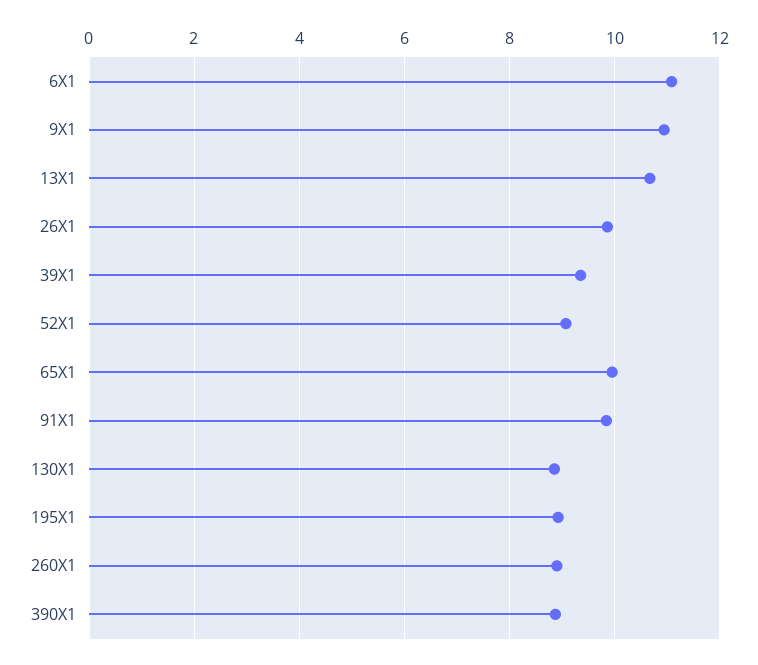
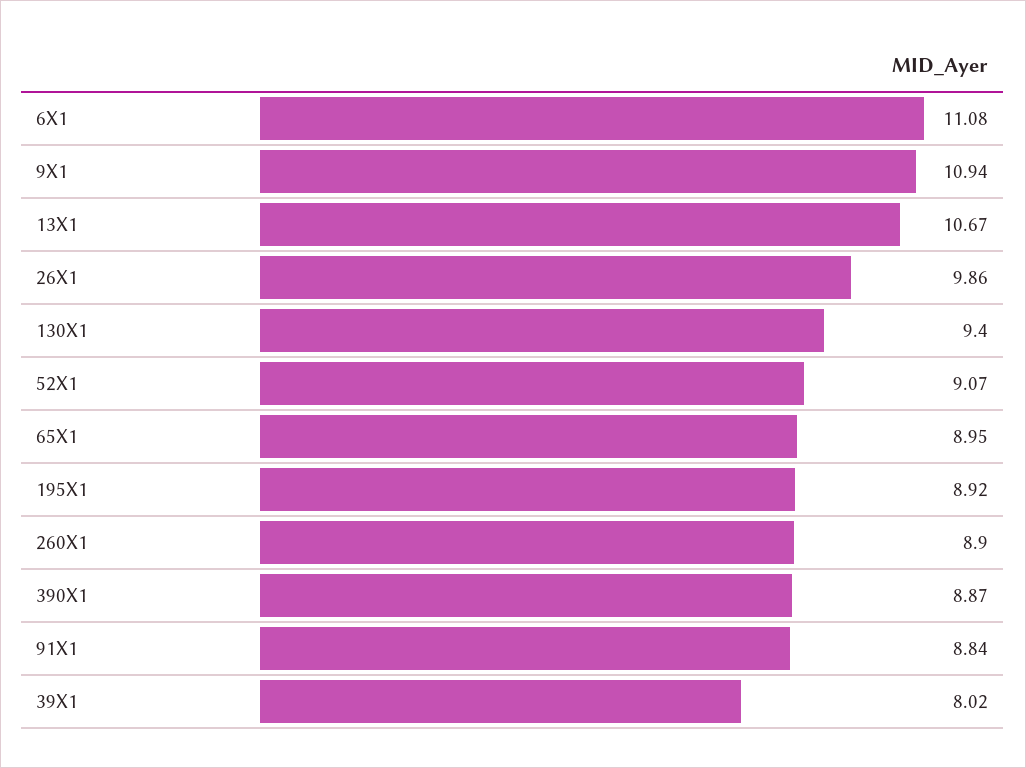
39X1: 9.4 -> 8.02
65X1: 10 -> 8.95
91X1: 9.8 -> 8.84
130X1: 8.8 -> 9.4

